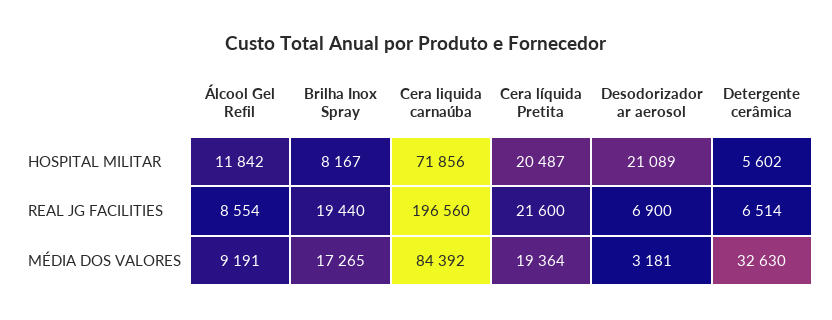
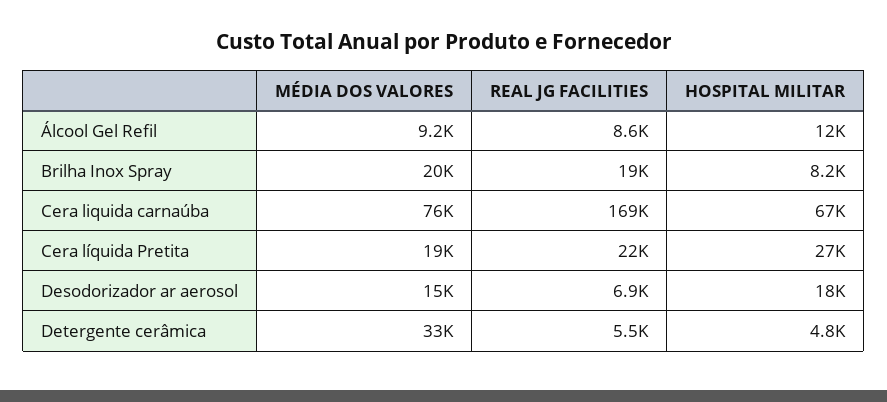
Cera liquida carnaúba, HOSPITAL MILITAR: 71856 -> 67000
Cera líquida Pretita, HOSPITAL MILITAR: 20487 -> 27000
Desodorizador ar aerosol, HOSPITAL MILITAR: 21089 -> 18000
Detergente cerâmica, HOSPITAL MILITAR: 5602 -> 4800
Cera liquida carnaúba, REAL JG FACILITIES: 196560 -> 169000
Detergente cerâmica, REAL JG FACILITIES: 6514 -> 5500
Brilha Inox Spray, MÉDIA DOS VALORES: 17265 -> 20000
Cera liquida carnaúba, MÉDIA DOS VALORES: 84392 -> 76000
Desodorizador ar aerosol, MÉDIA DOS VALORES: 3181 -> 15000

